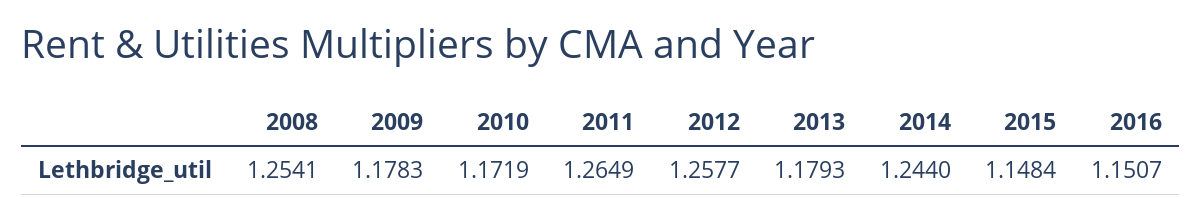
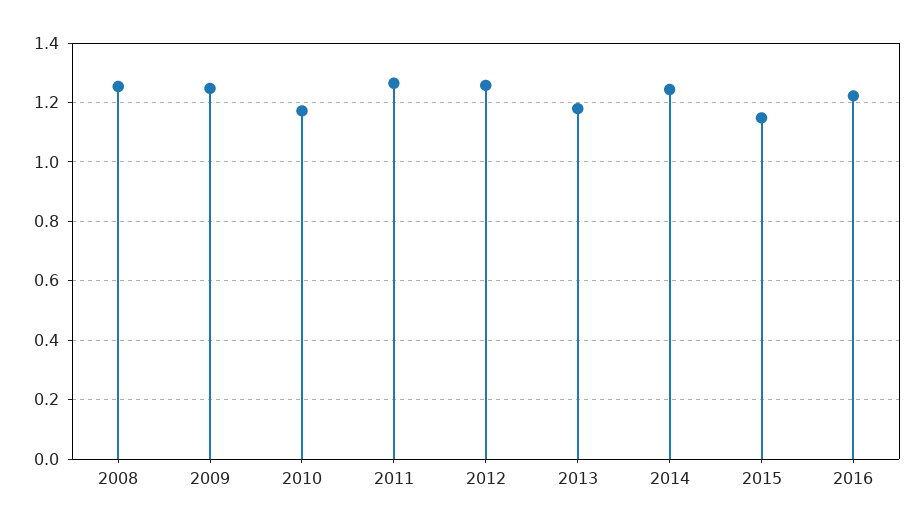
2009: 1.1783 -> 1.25
2016: 1.1507 -> 1.225

